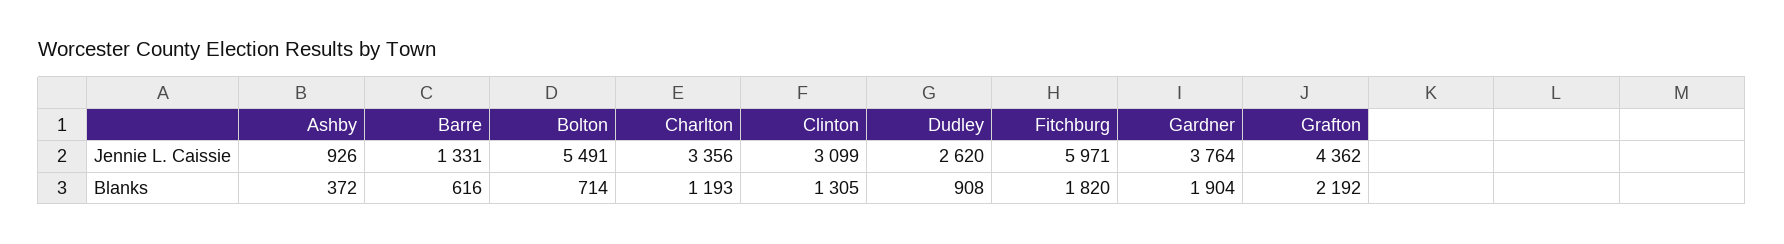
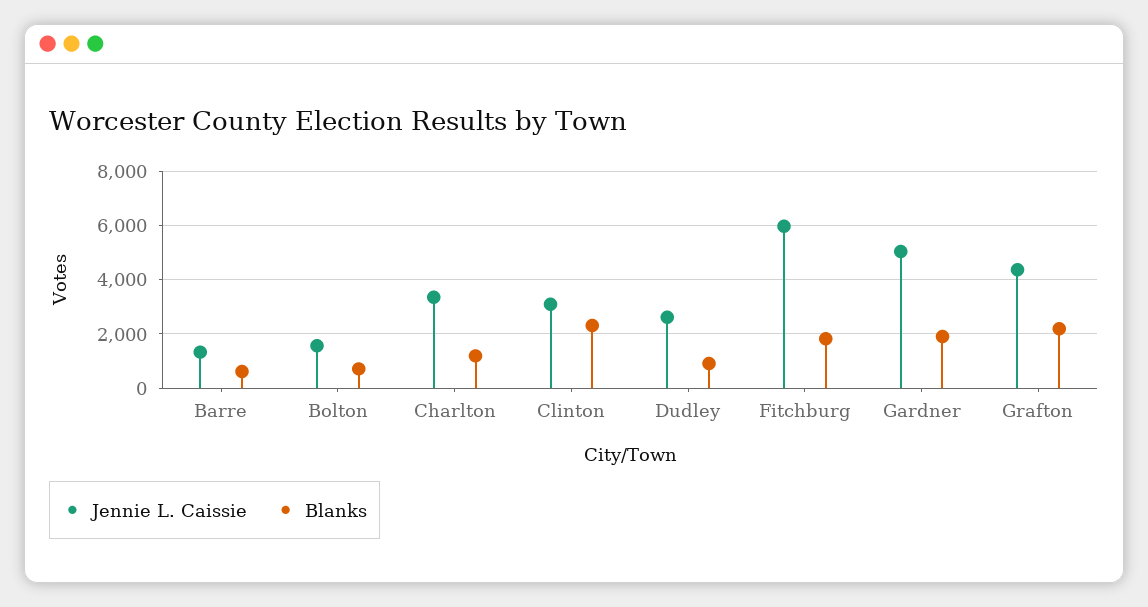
Jennie L. Caissie, Ashby: 926 -> none
Jennie L. Caissie, Bolton: 5491 -> 1500
Jennie L. Caissie, Gardner: 3764 -> 5000
Blanks, Ashby: 372 -> none
Blanks, Clinton: 1305 -> 2250

